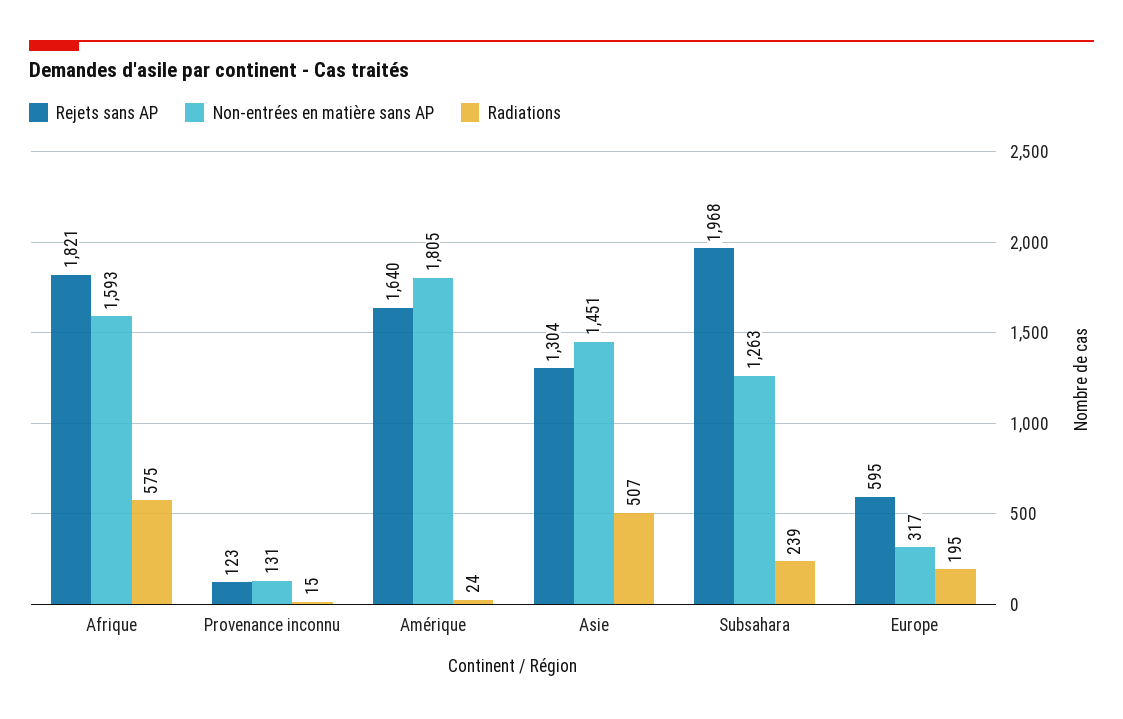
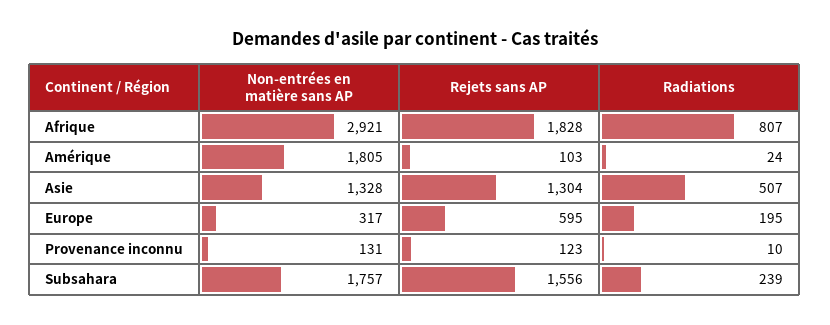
Rejets sans AP, Afrique: 1821 -> 1828
Non-entrées en matière sans AP, Afrique: 1593 -> 2921
Radiations, Afrique: 575 -> 807
Radiations, Provenance inconnu: 15 -> 10
Rejets sans AP, Amérique: 1640 -> 103
Non-entrées en matière sans AP, Asie: 1451 -> 1328
Rejets sans AP, Subsahara: 1968 -> 1556
Non-entrées en matière sans AP, Subsahara: 1263 -> 1757

